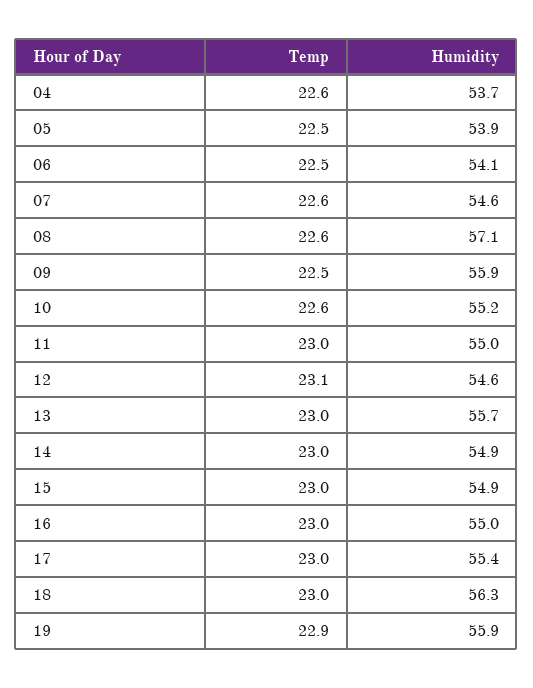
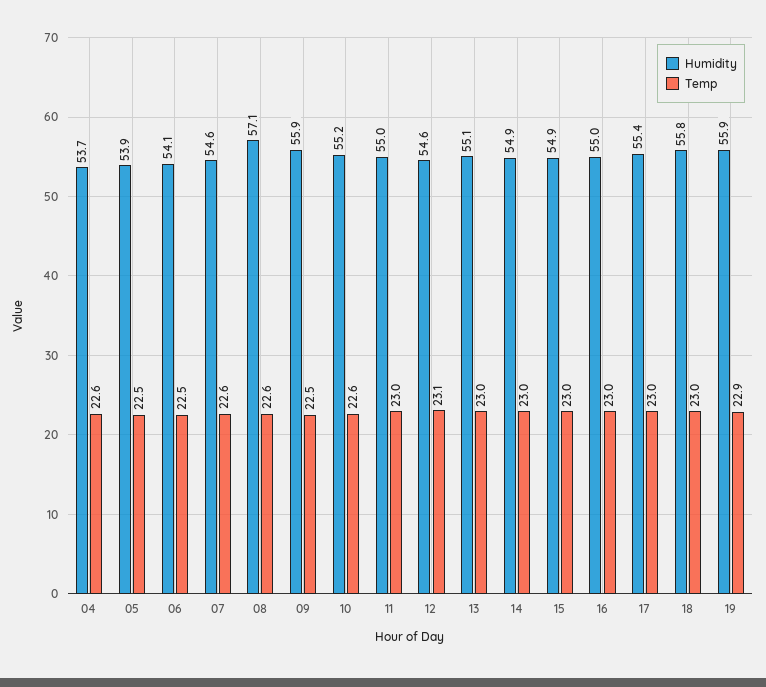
Humidity, 13: 55.7 -> 55.1
Humidity, 18: 56.3 -> 55.8

